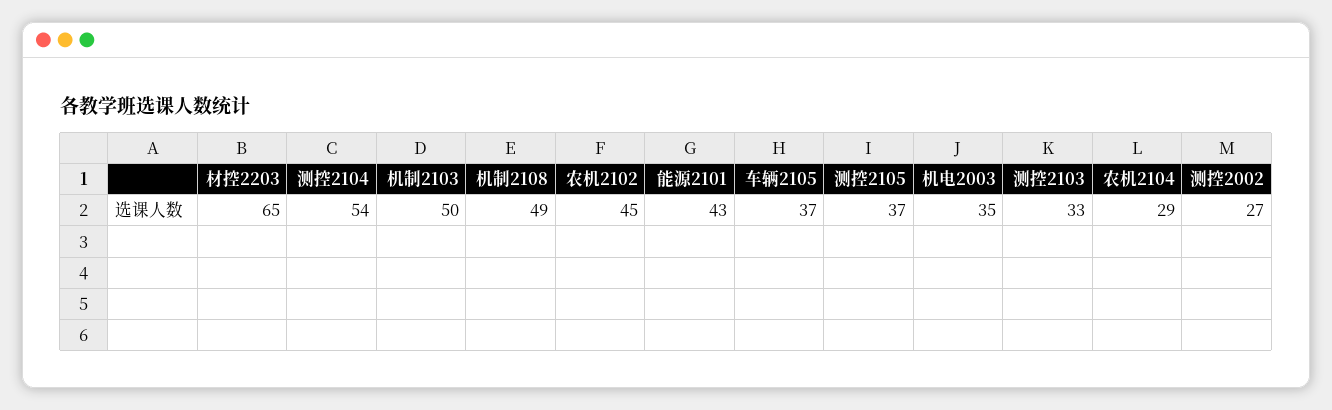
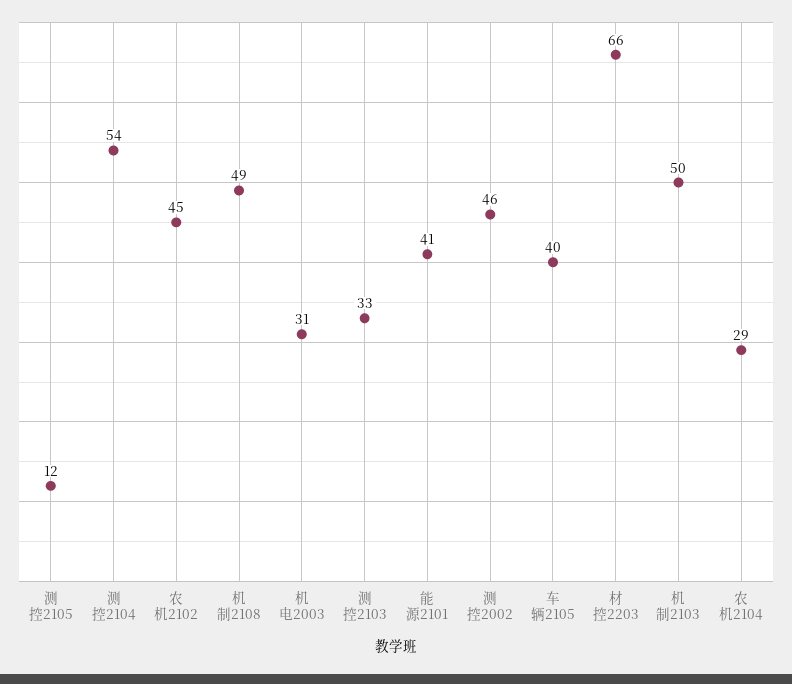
材控2203: 65 -> 66
能源2101: 43 -> 41
车辆2105: 37 -> 40
测控2105: 37 -> 12
机电2003: 35 -> 31
测控2002: 27 -> 46

